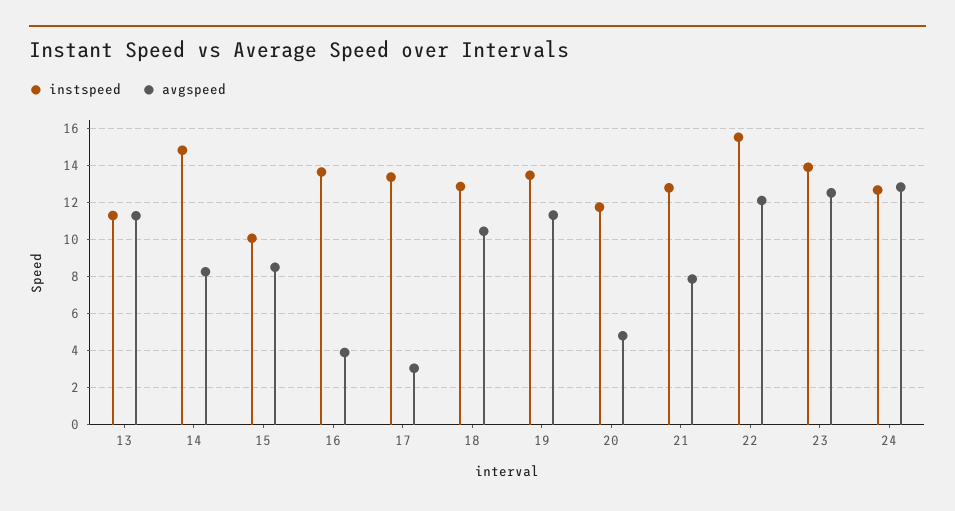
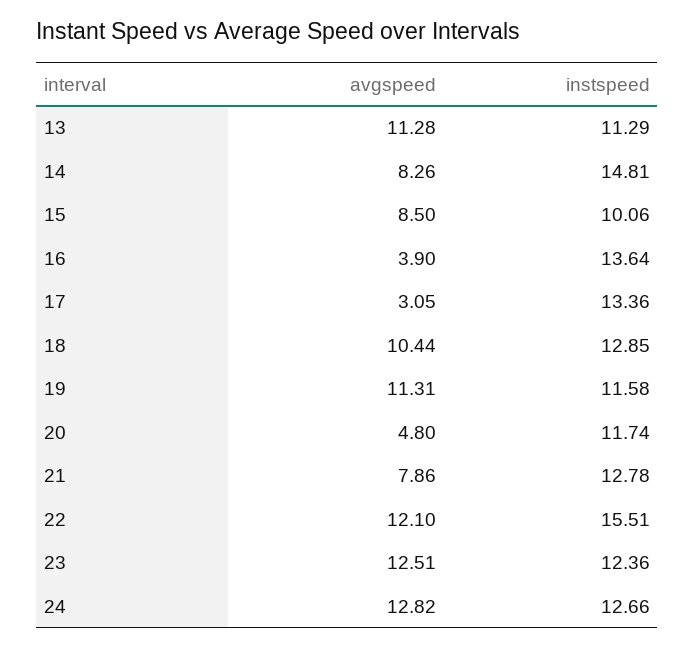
instspeed, 19: 13.5 -> 11.58
instspeed, 23: 14 -> 12.36

